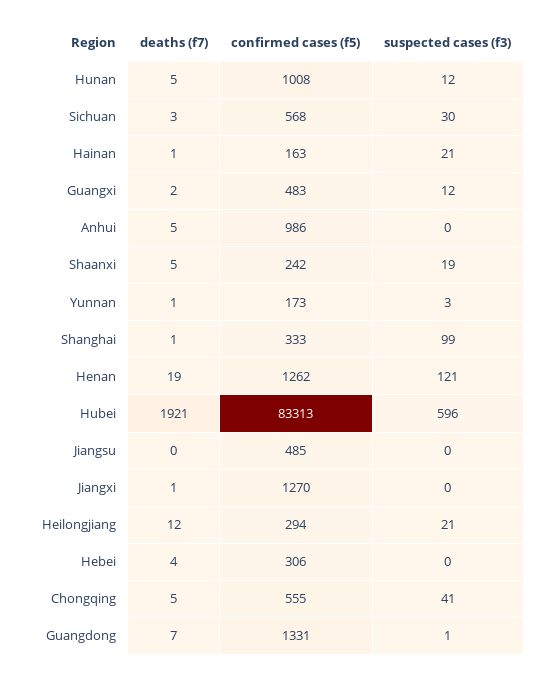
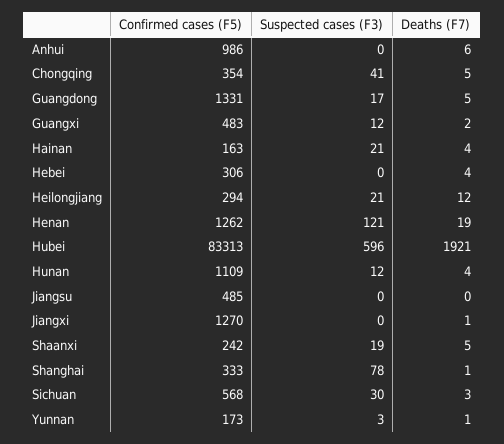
deaths (f7), Hunan: 5 -> 4
confirmed cases (f5), Hunan: 1008 -> 1109
deaths (f7), Hainan: 1 -> 4
deaths (f7), Anhui: 5 -> 6
suspected cases (f3), Shanghai: 99 -> 78
confirmed cases (f5), Chongqing: 555 -> 354
deaths (f7), Guangdong: 7 -> 5
suspected cases (f3), Guangdong: 1 -> 17

